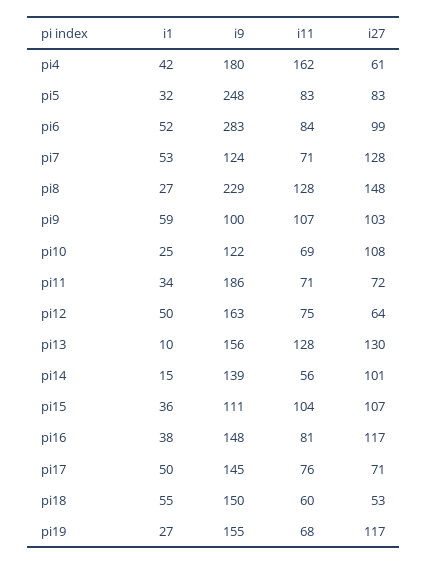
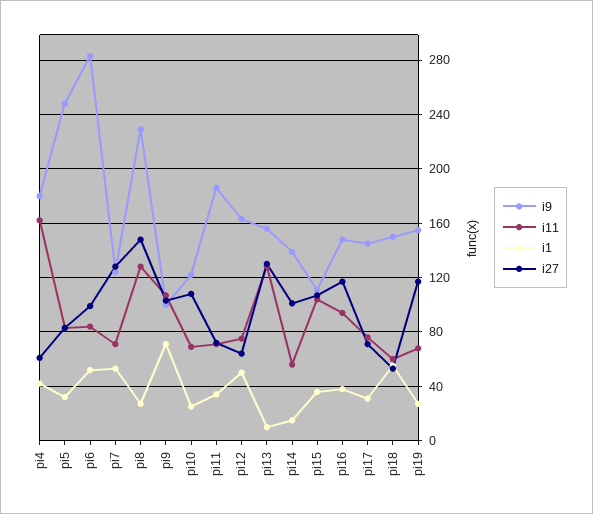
i1, pi9: 59 -> 70
i11, pi16: 81 -> 95
i1, pi17: 50 -> 30

